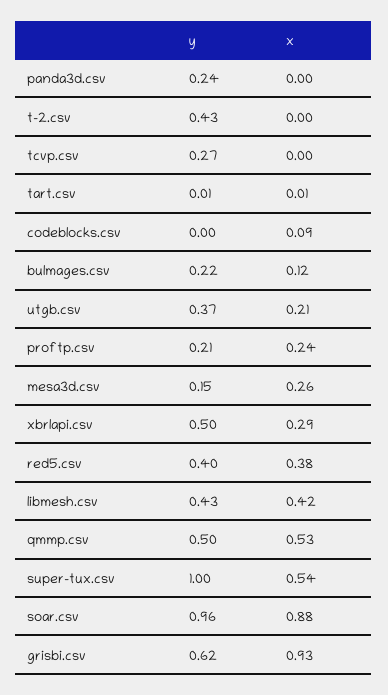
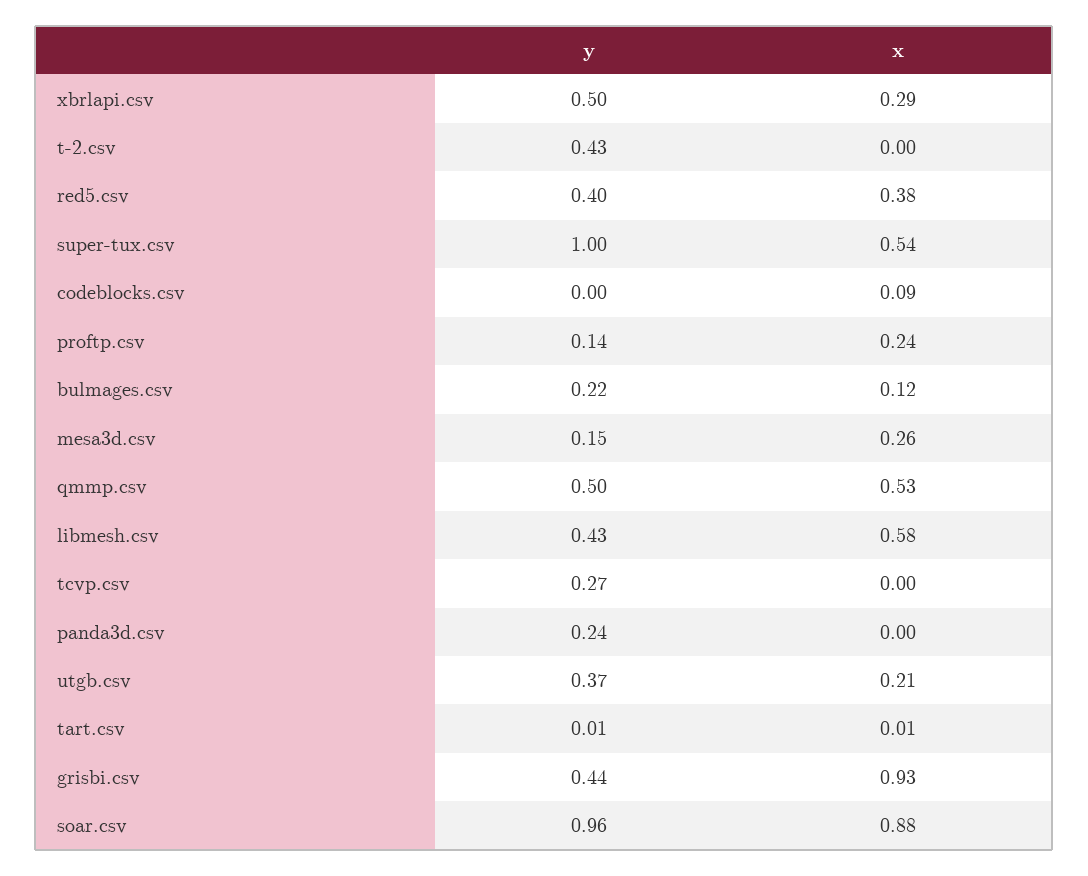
y, proftp.csv: 0.21 -> 0.14
x, libmesh.csv: 0.42 -> 0.58
y, grisbi.csv: 0.62 -> 0.44

